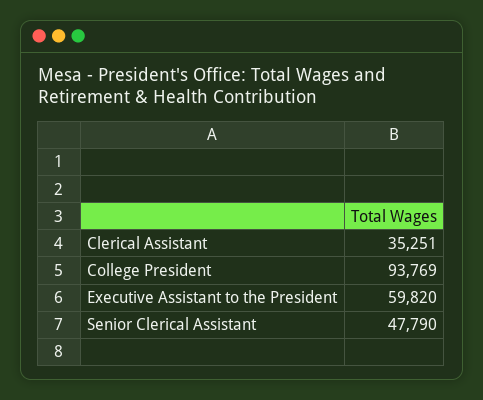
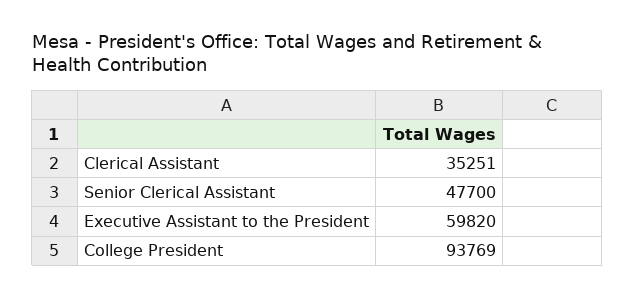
Senior Clerical Assistant: 47790 -> 47700

